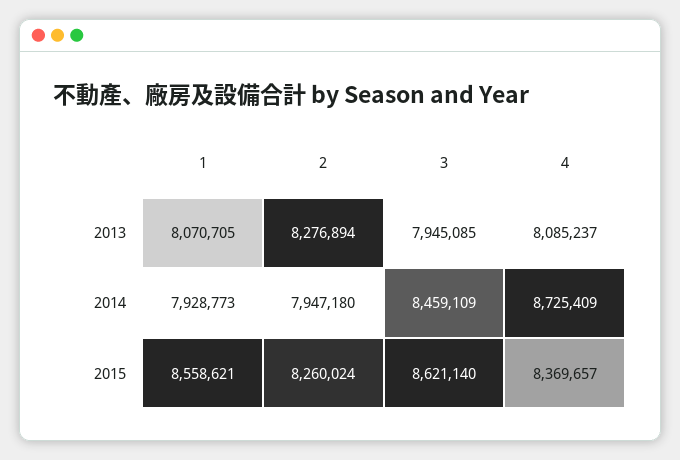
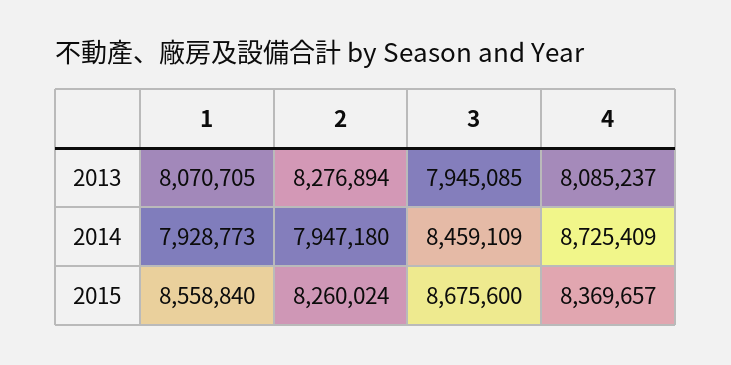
1, 2015: 8558621 -> 8558840
3, 2015: 8621140 -> 8675600

